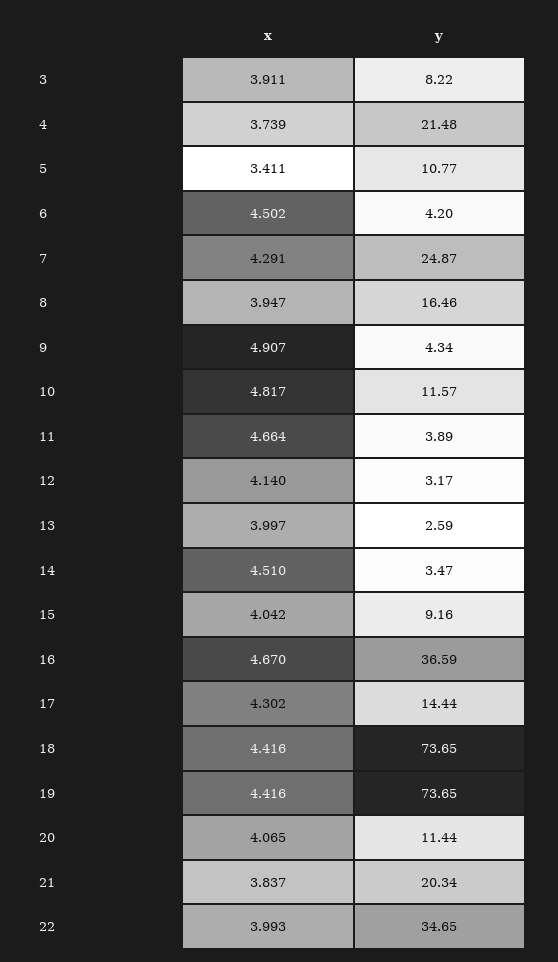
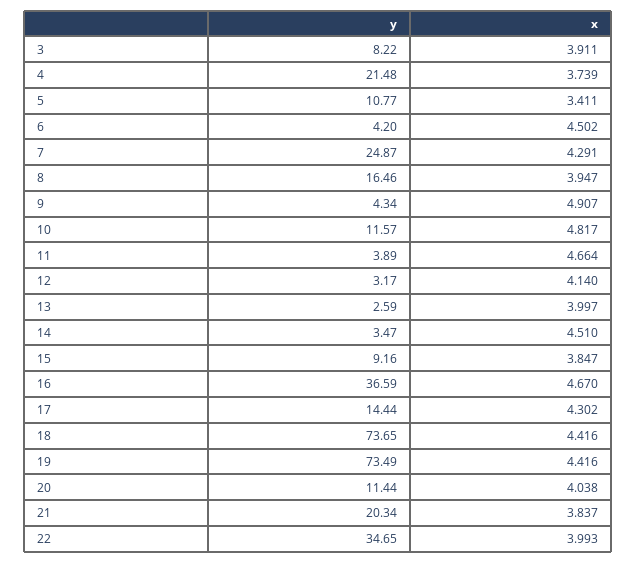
x, 15: 4.042 -> 3.847
y, 19: 73.65 -> 73.49
x, 20: 4.065 -> 4.038

